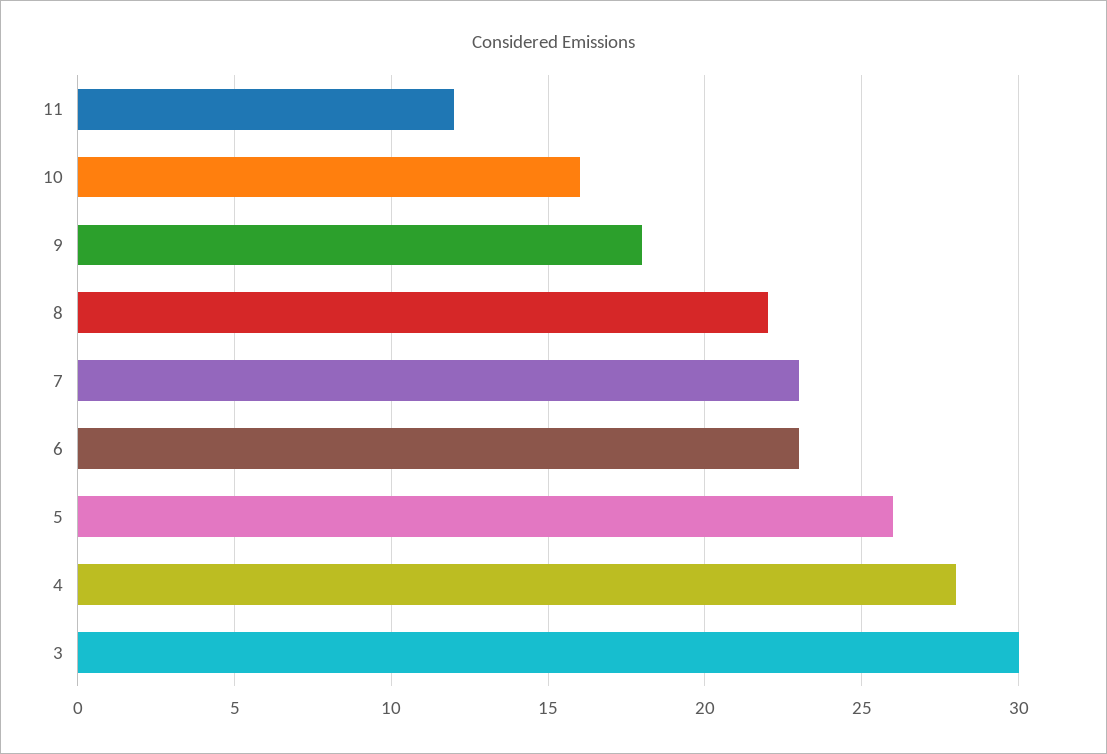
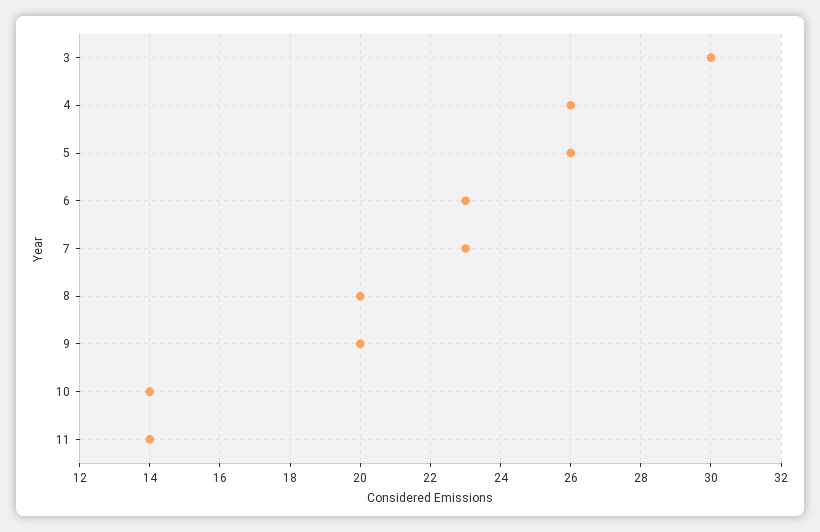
11: 12 -> 14
10: 16 -> 14
9: 18 -> 20
8: 22 -> 20
4: 28 -> 26

